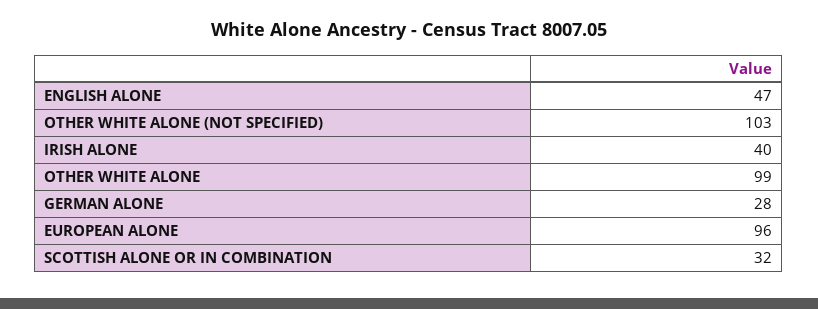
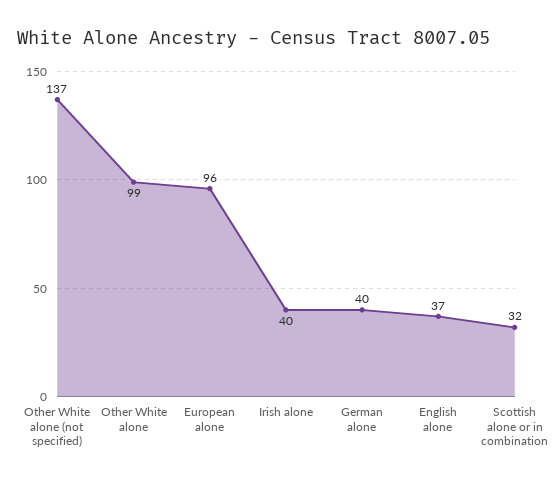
ENGLISH ALONE: 47 -> 37
OTHER WHITE ALONE (NOT SPECIFIED): 103 -> 137
GERMAN ALONE: 28 -> 40

